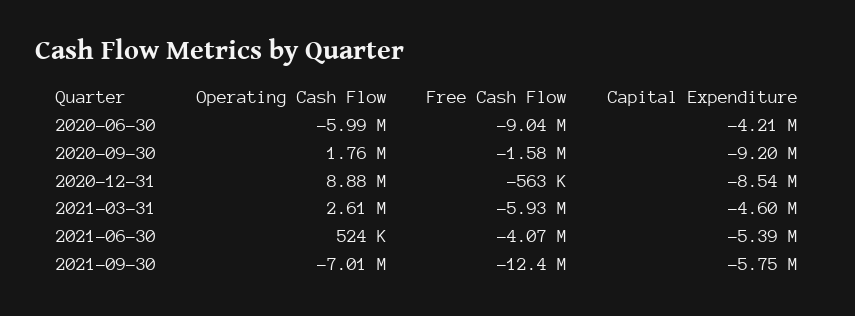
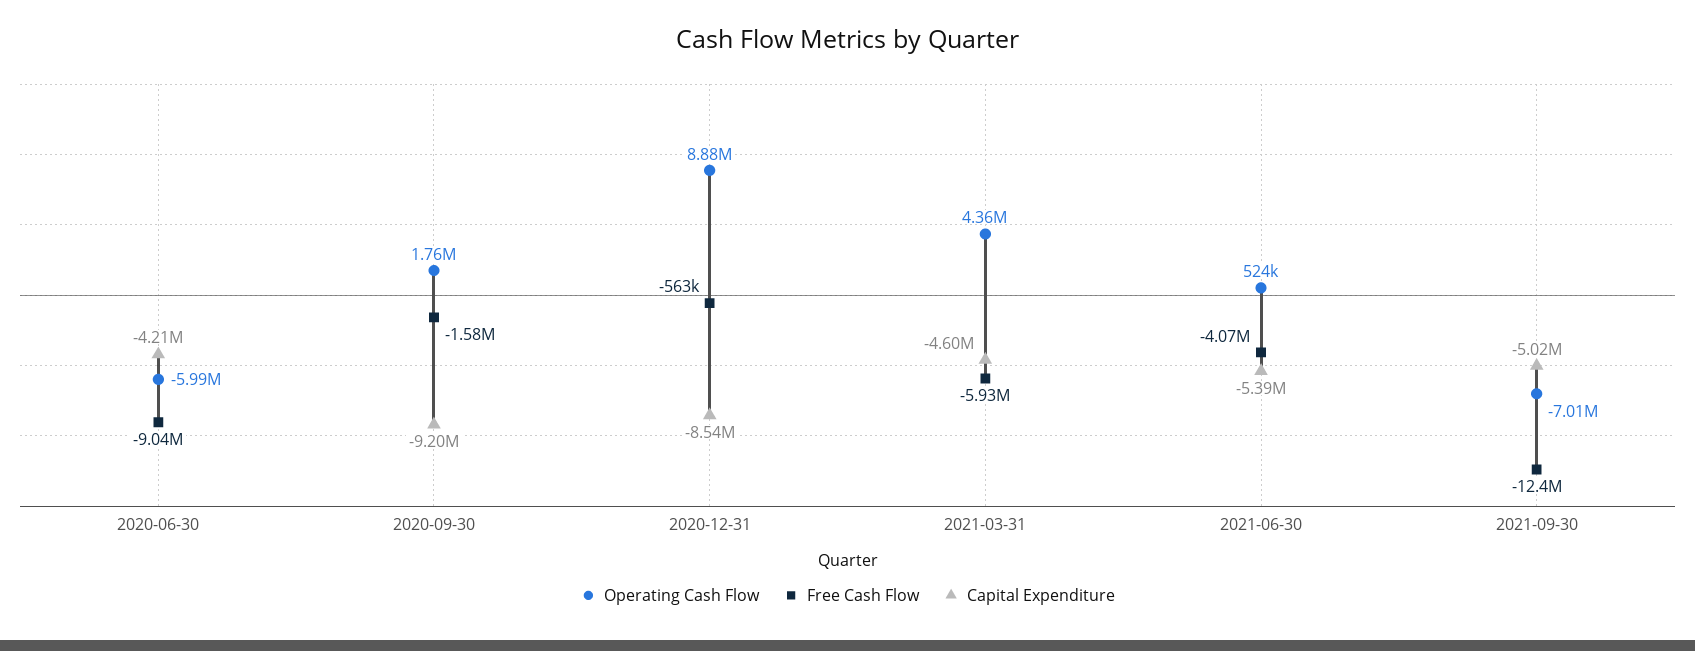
Operating Cash Flow, 2021-03-31: 2610000 -> 4360000
Capital Expenditure, 2021-09-30: -5750000 -> -5020000

